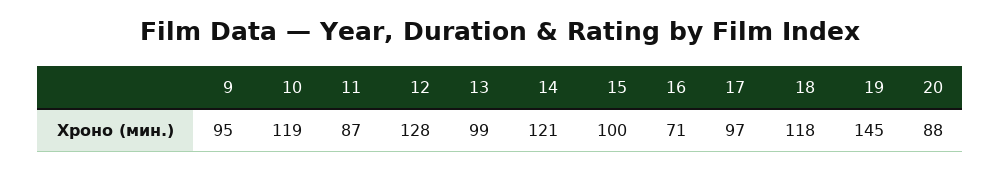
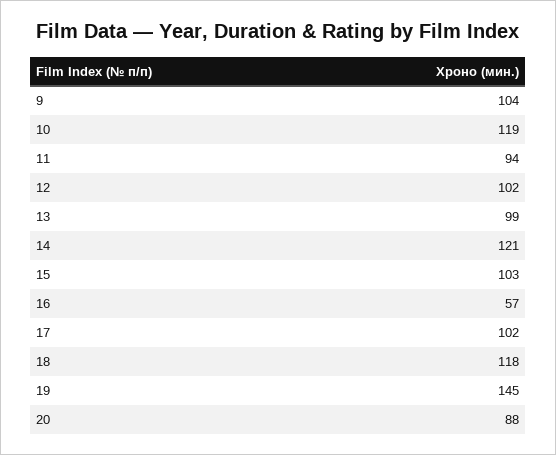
9: 95 -> 104
11: 87 -> 94
12: 128 -> 102
15: 100 -> 103
16: 71 -> 57
17: 97 -> 102

